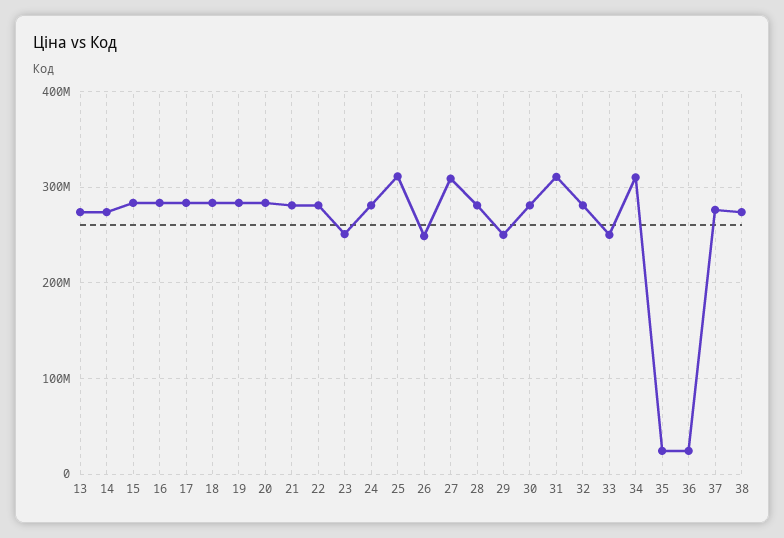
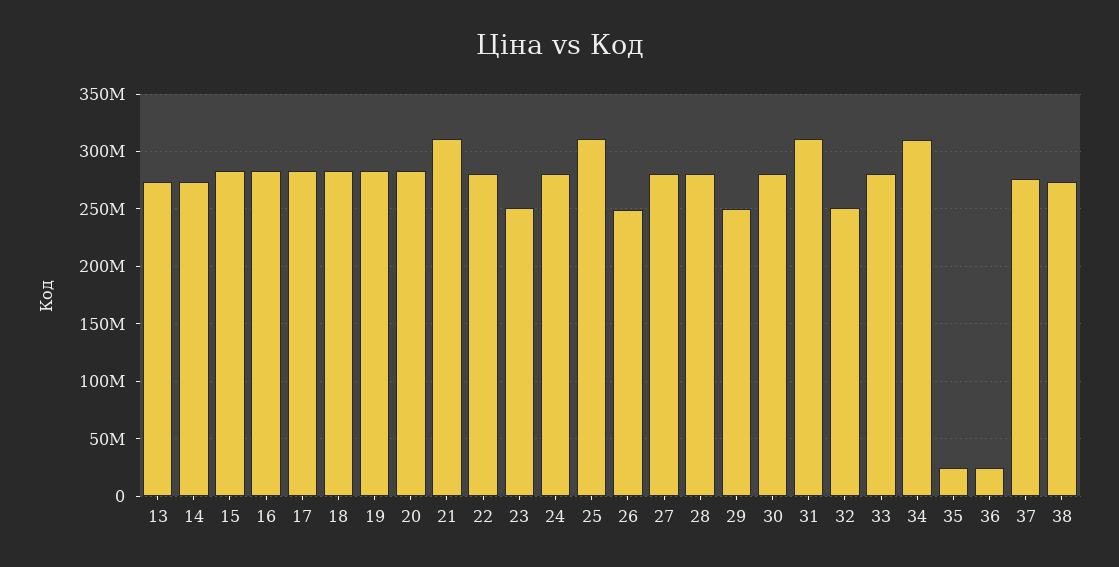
21: 280000000 -> 310000000
27: 310000000 -> 280000000
32: 280000000 -> 250000000
33: 250000000 -> 280000000

